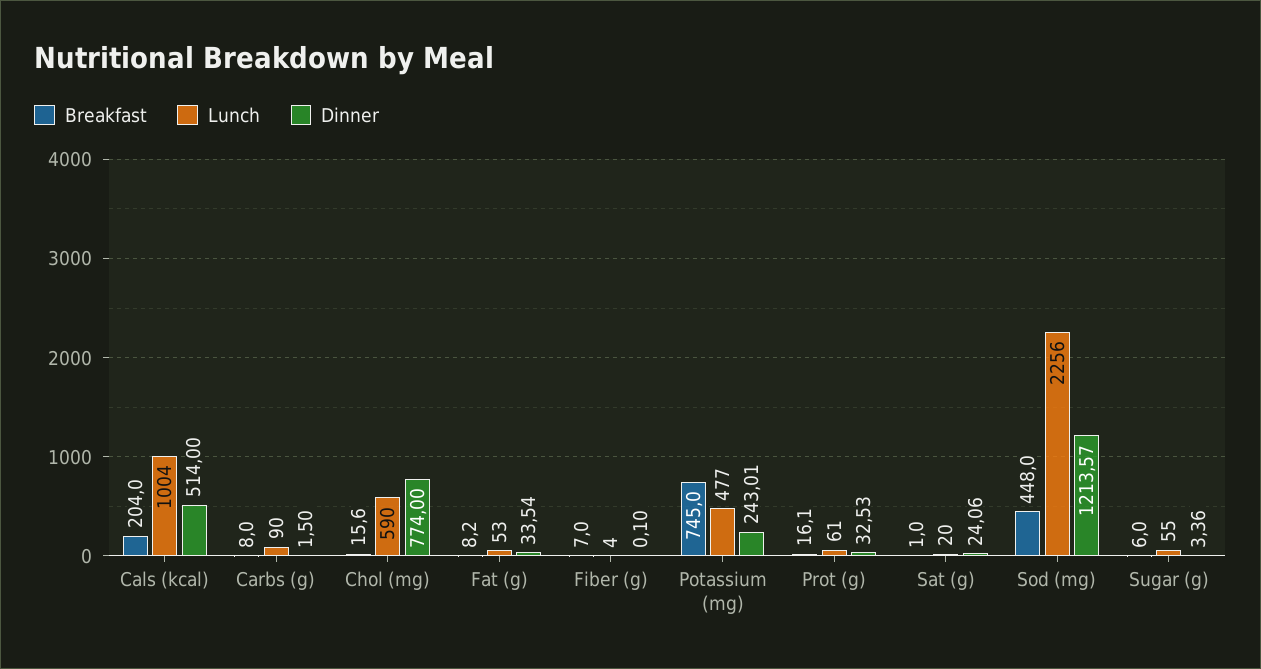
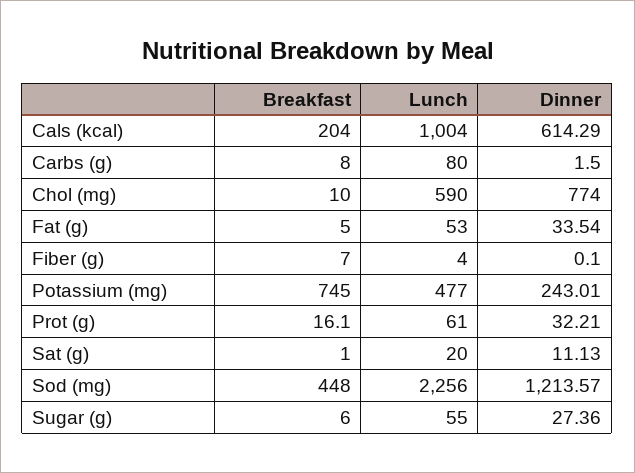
Dinner, Cals (kcal): 514 -> 614.29
Lunch, Carbs (g): 90 -> 80
Breakfast, Chol (mg): 15.6 -> 10
Breakfast, Fat (g): 8.2 -> 5
Dinner, Prot (g): 32.53 -> 32.21
Dinner, Sat (g): 24.06 -> 11.13
Dinner, Sugar (g): 3.36 -> 27.36

